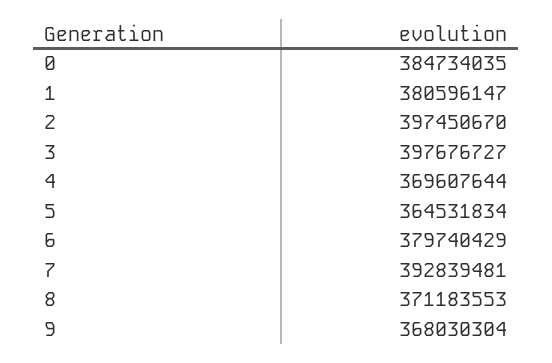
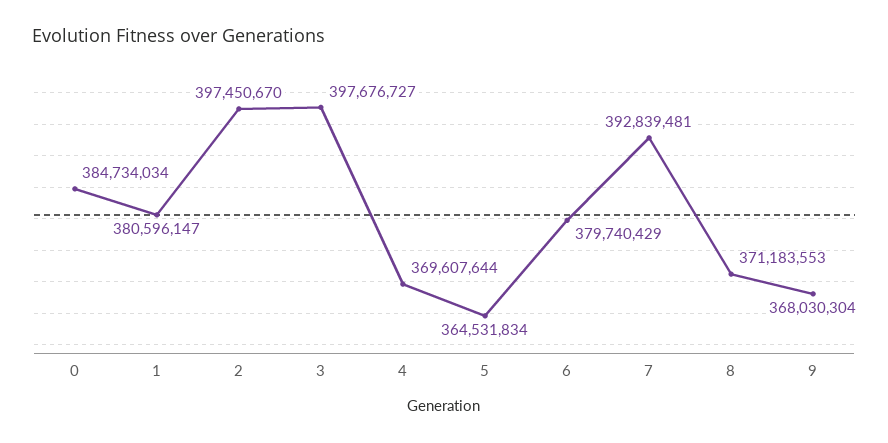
0: 384734035 -> 384734034

